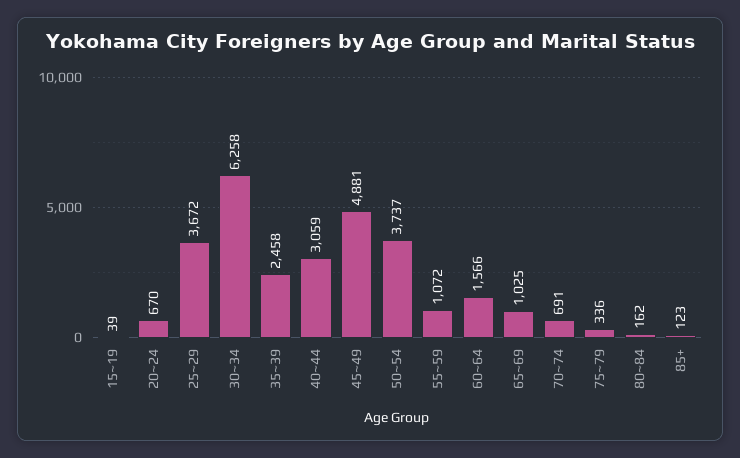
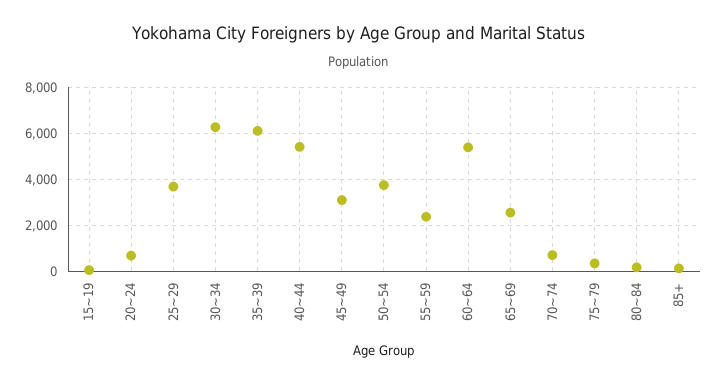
35~39: 2458 -> 6000
40~44: 3059 -> 5500
45~49: 4881 -> 3000
55~59: 1072 -> 2500
60~64: 1566 -> 5500
65~69: 1025 -> 2500

